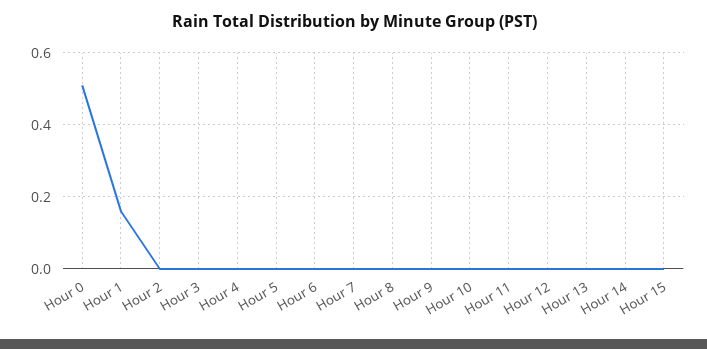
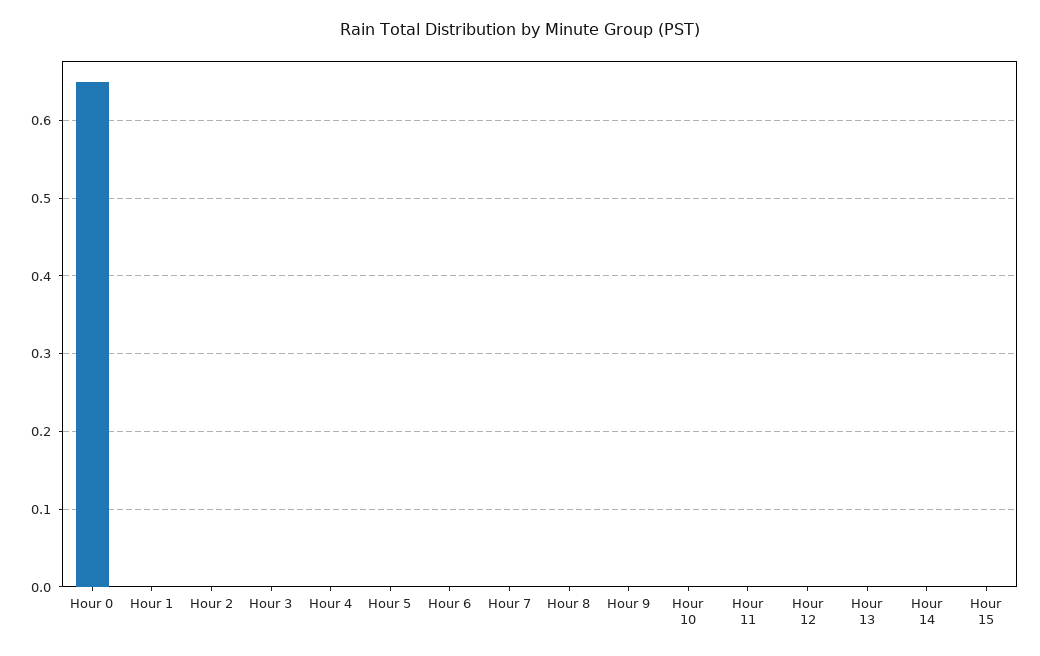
Hour 0: 0.5 -> 0.65
Hour 1: 0.15 -> 0

